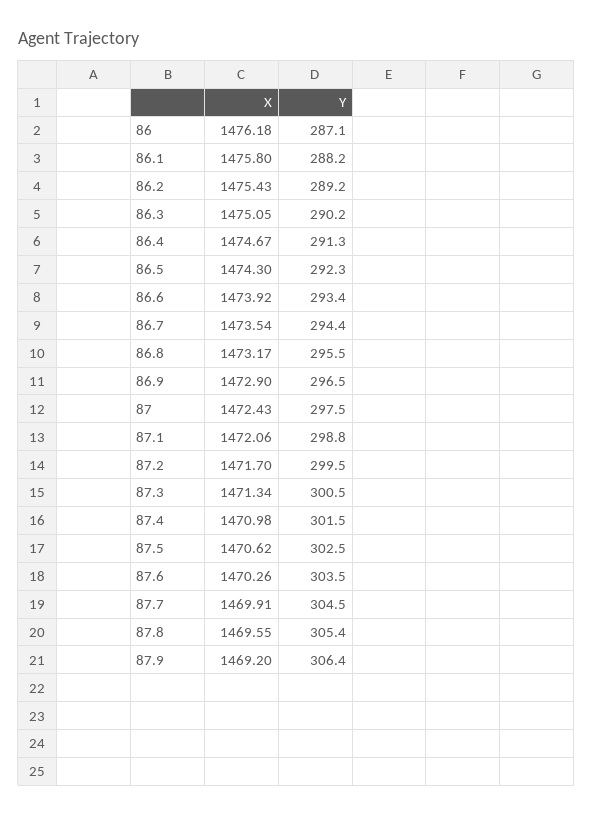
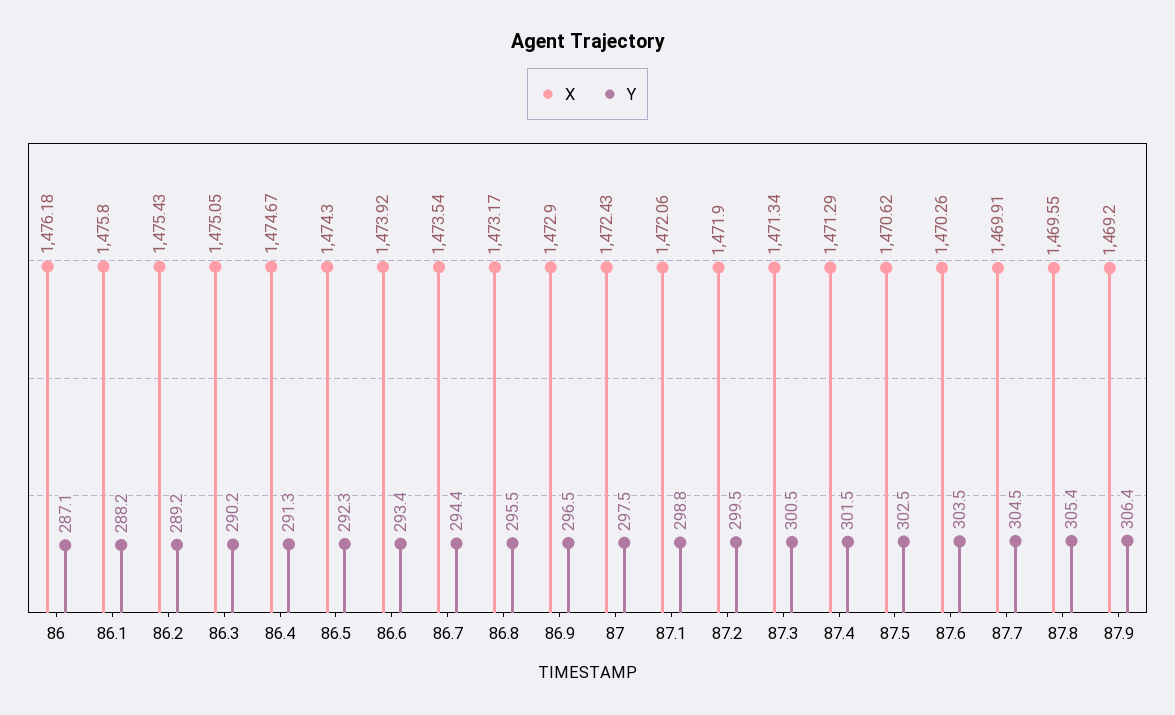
X, 87.2: 1471.7 -> 1471.9
X, 87.4: 1470.98 -> 1471.29

